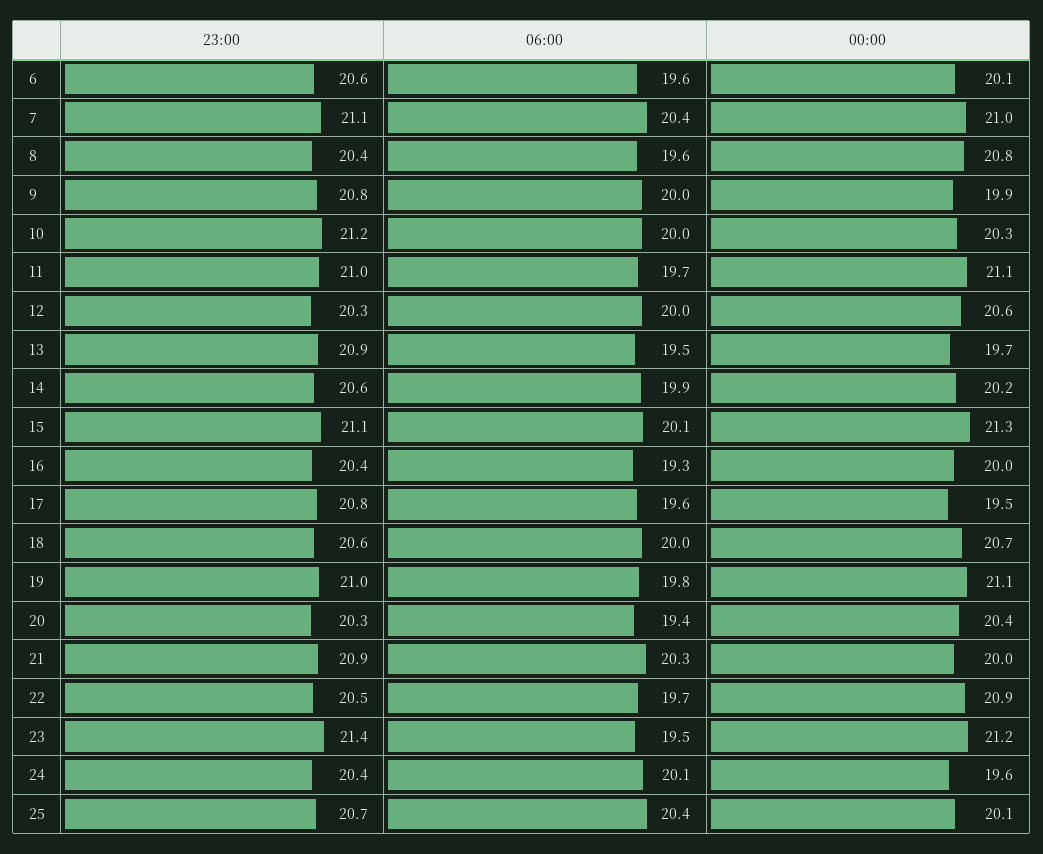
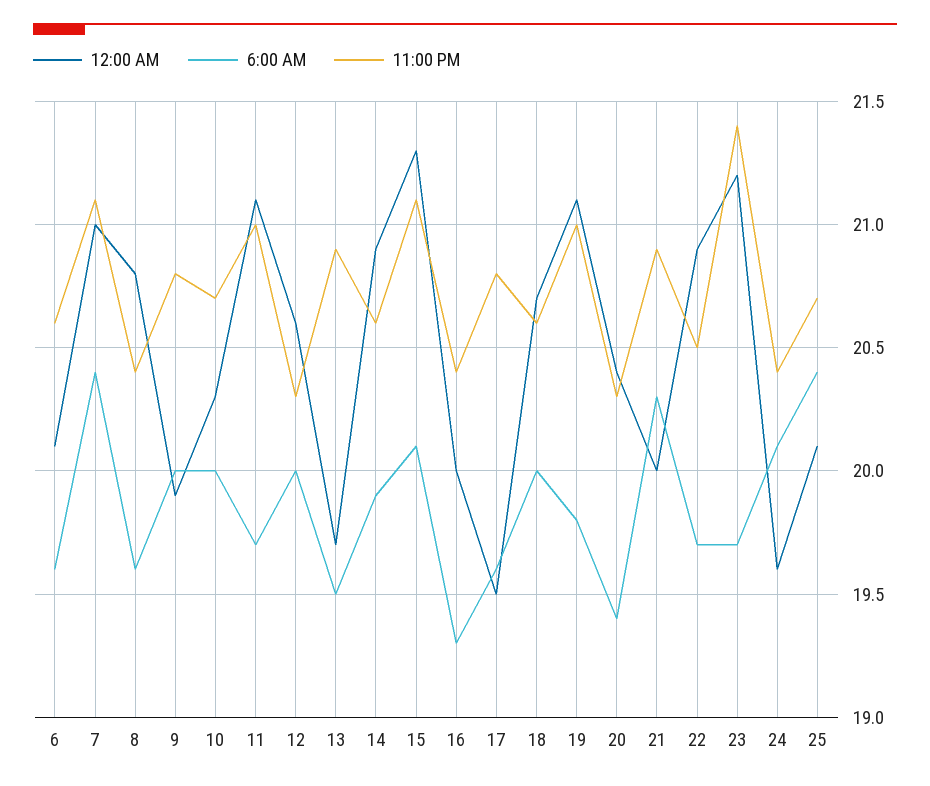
23:00, 10: 21.2 -> 20.7
00:00, 14: 20.2 -> 20.9
06:00, 23: 19.5 -> 19.7

